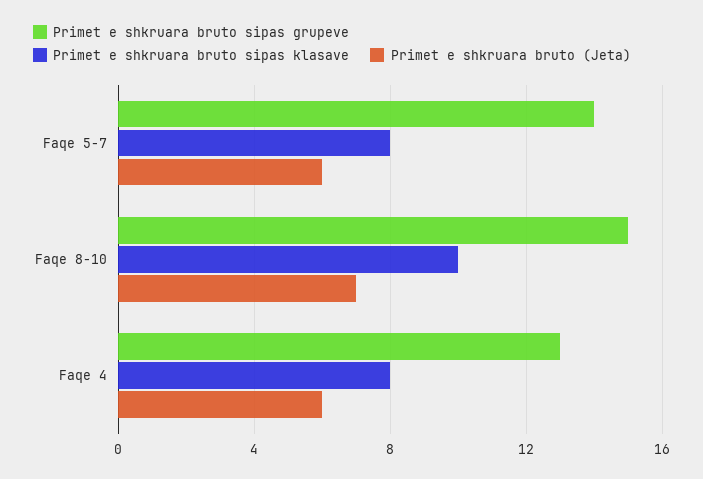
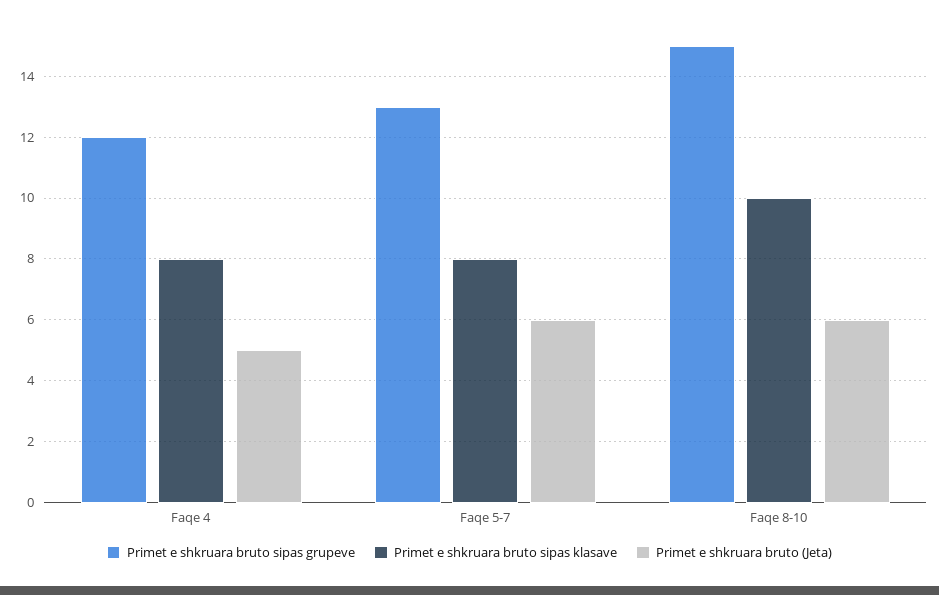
Primet e shkruara bruto sipas grupeve, Faqe 5-7: 14 -> 13
Primet e shkruara bruto (Jeta), Faqe 8-10: 7 -> 6
Primet e shkruara bruto sipas grupeve, Faqe 4: 13 -> 12
Primet e shkruara bruto (Jeta), Faqe 4: 6 -> 5

